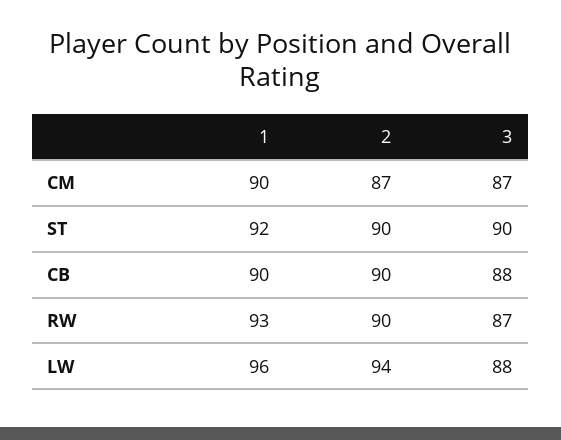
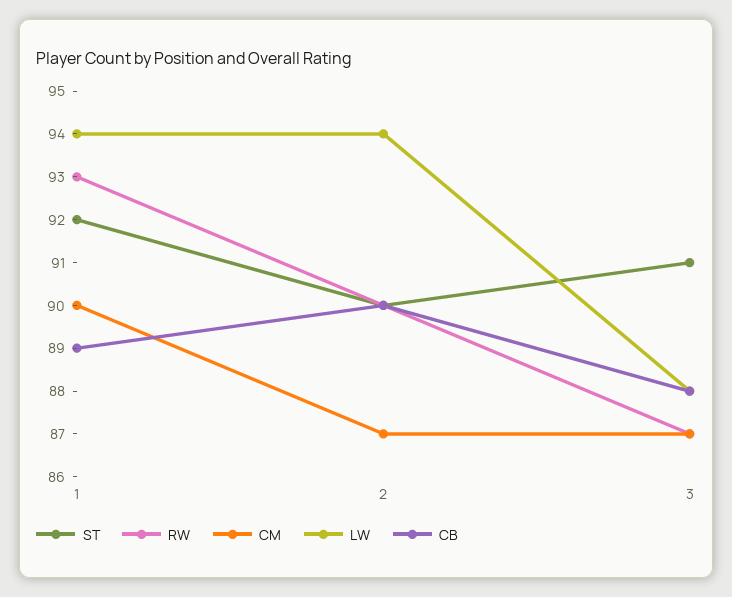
ST, 3: 90 -> 91
CB, 1: 90 -> 89
LW, 1: 96 -> 94

